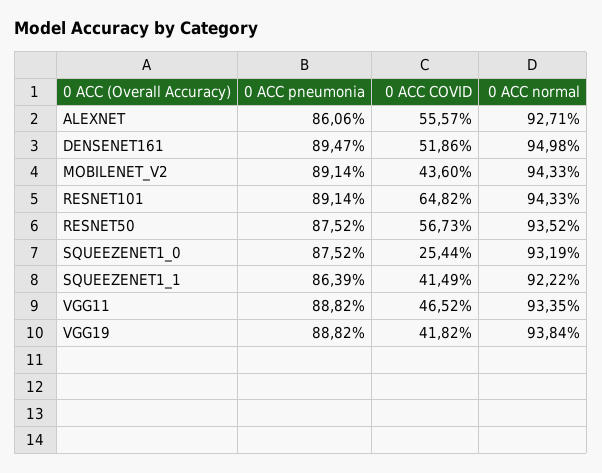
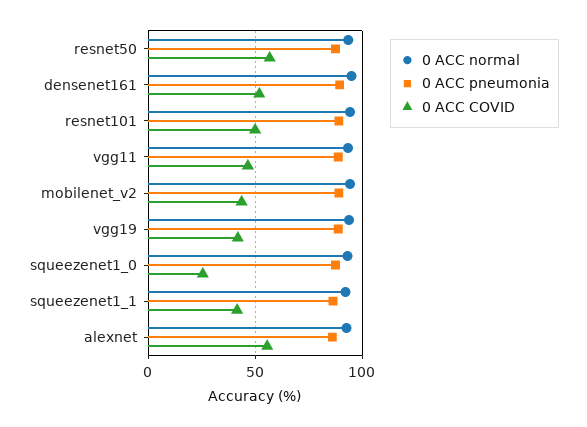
0 ACC COVID, RESNET101: 64.82 -> 50

